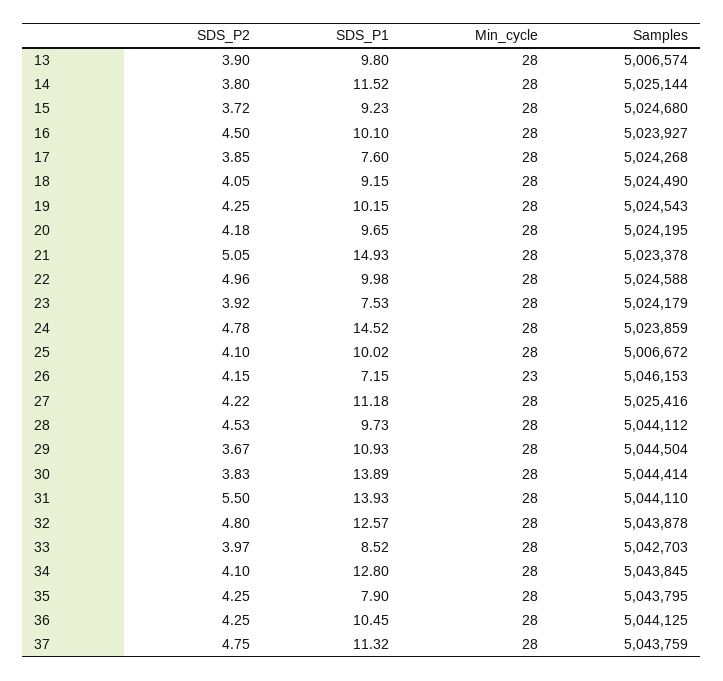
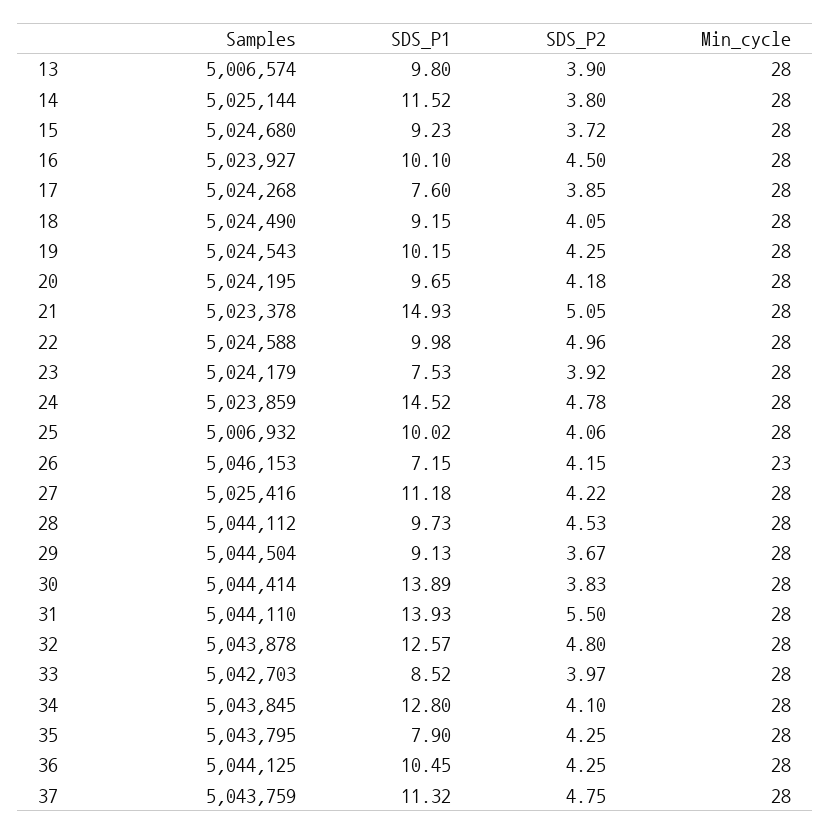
SDS_P2, 25: 4.1 -> 4.06
Samples, 25: 5006672 -> 5006932
SDS_P1, 29: 10.93 -> 9.13

